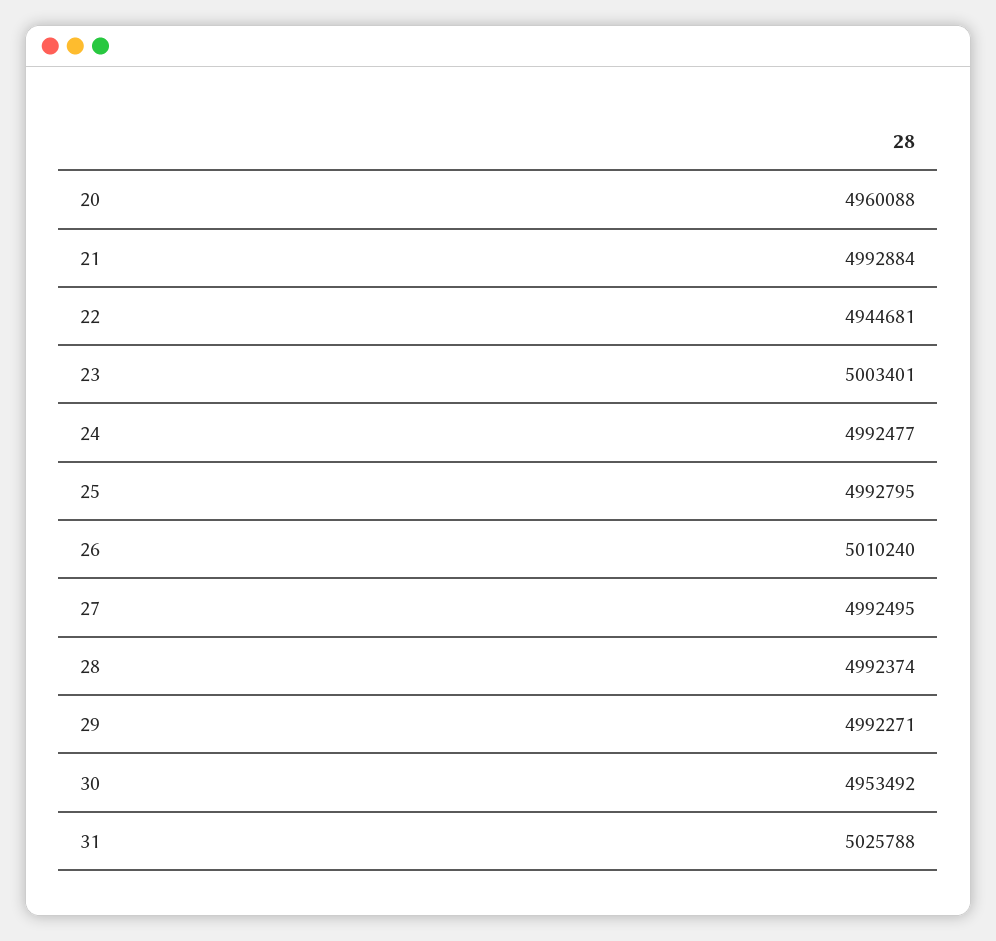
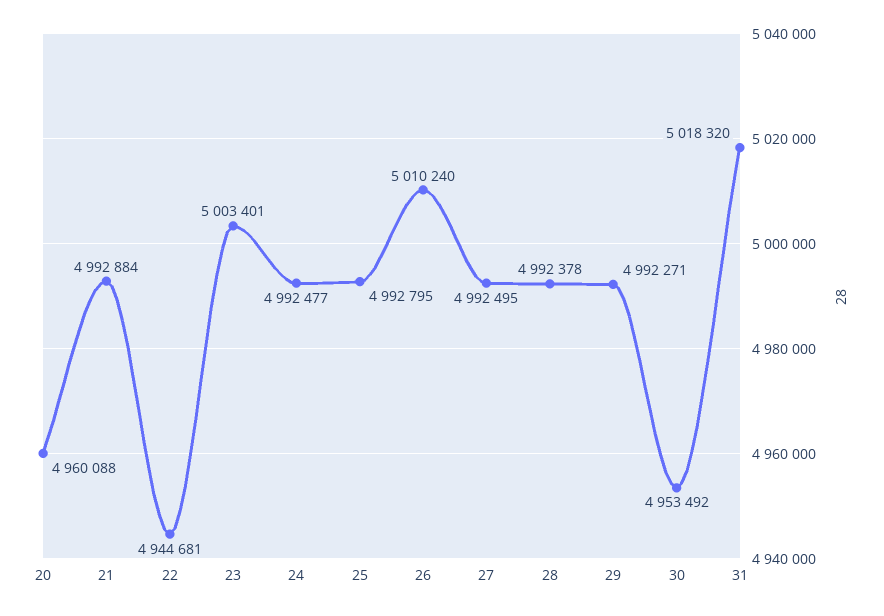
28: 4992374 -> 4992378
31: 5025788 -> 5018320

